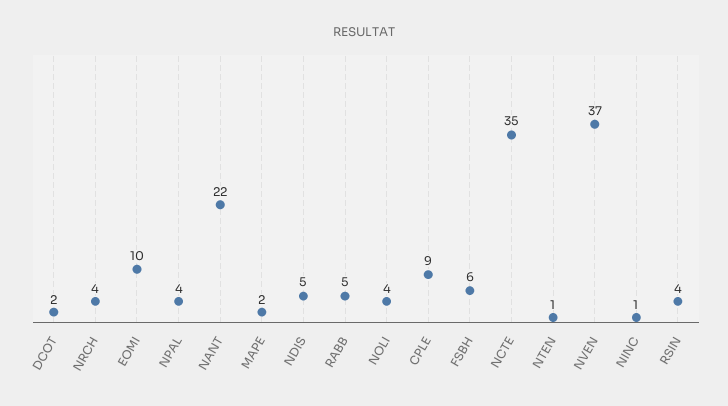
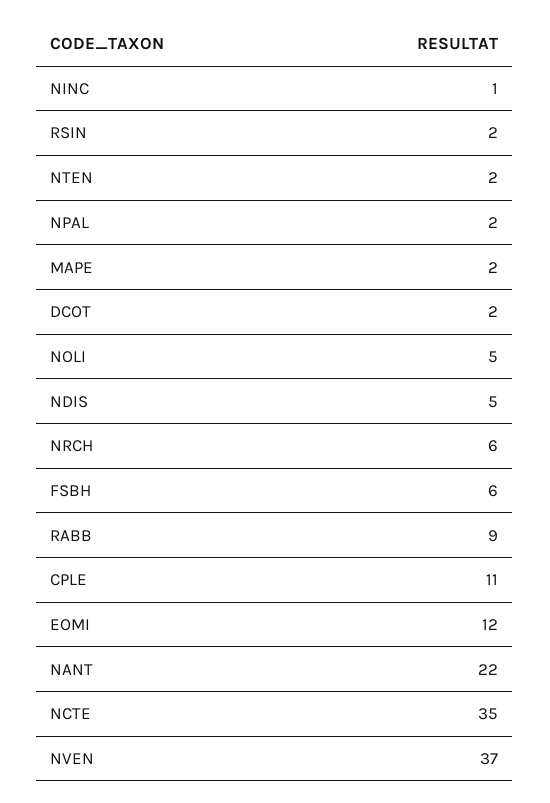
NRCH: 4 -> 6
EOMI: 10 -> 12
NPAL: 4 -> 2
RABB: 5 -> 9
NOLI: 4 -> 5
CPLE: 9 -> 11
NTEN: 1 -> 2
RSIN: 4 -> 2

